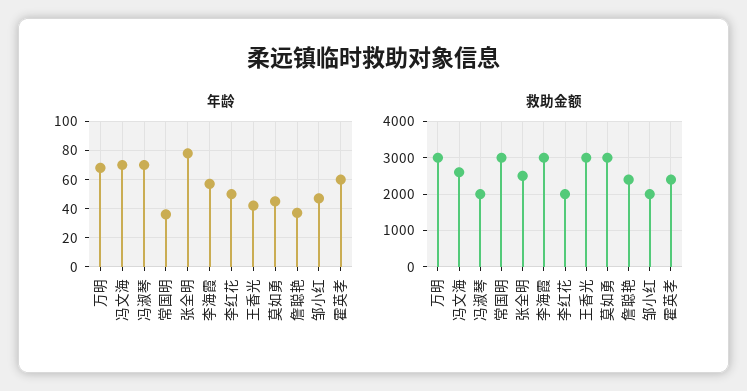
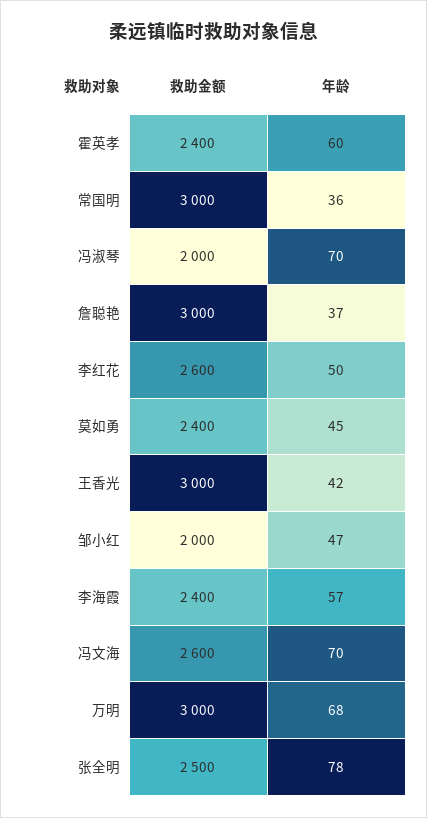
救助金额, 李海霞: 3000 -> 2400
救助金额, 李红花: 2000 -> 2600
救助金额, 莫如勇: 3000 -> 2400
救助金额, 詹聪艳: 2400 -> 3000

